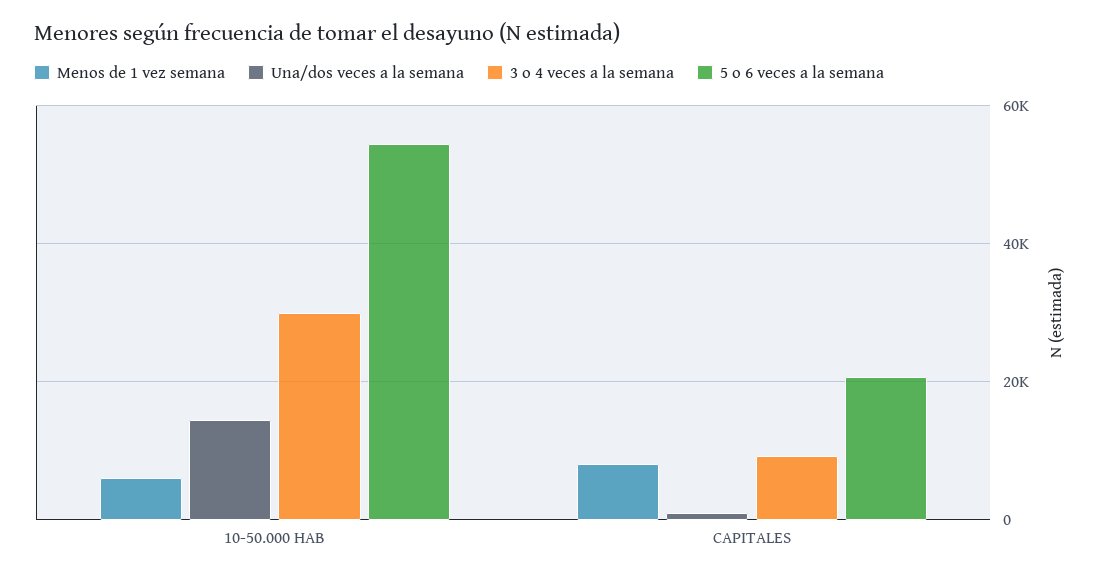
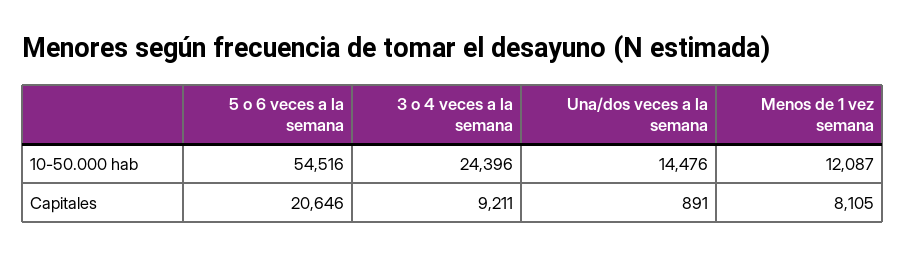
Menos de 1 vez semana, 10-50.000 HAB: 6000 -> 12087
3 o 4 veces a la semana, 10-50.000 HAB: 30000 -> 24396

